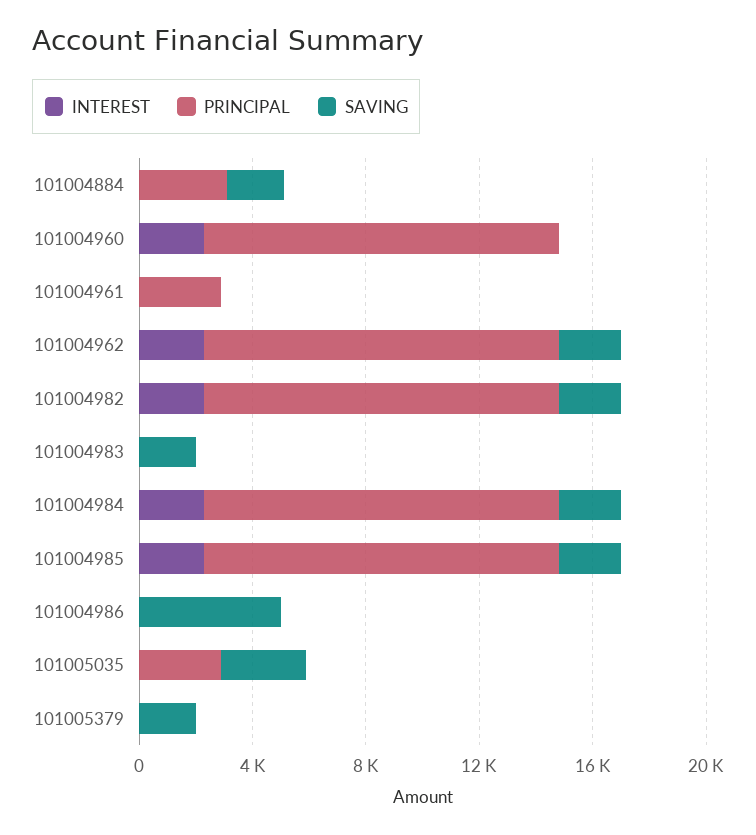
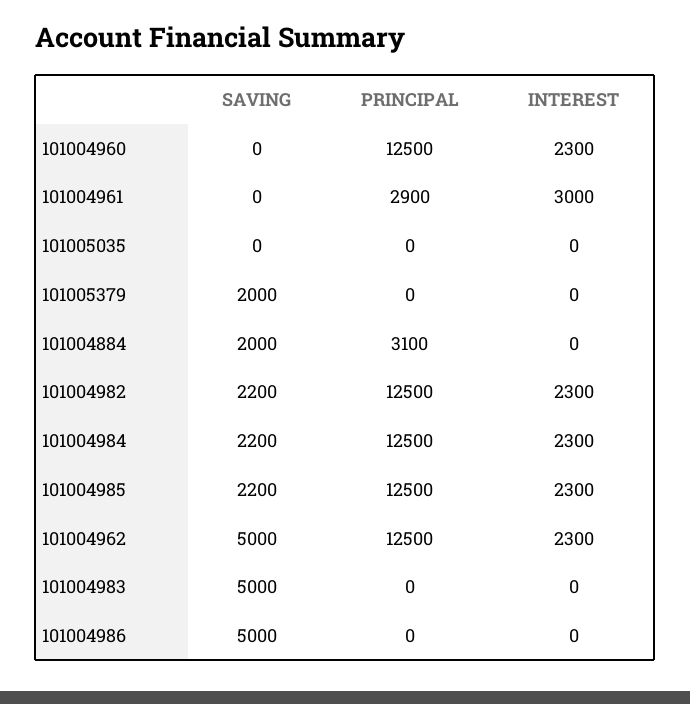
INTEREST, 101004961: 0 -> 3000
SAVING, 101004962: 2000 -> 5000
SAVING, 101004983: 2000 -> 5000
PRINCIPAL, 101005035: 3000 -> 0
SAVING, 101005035: 3000 -> 0

